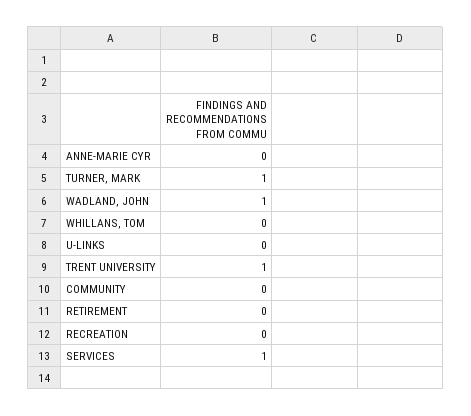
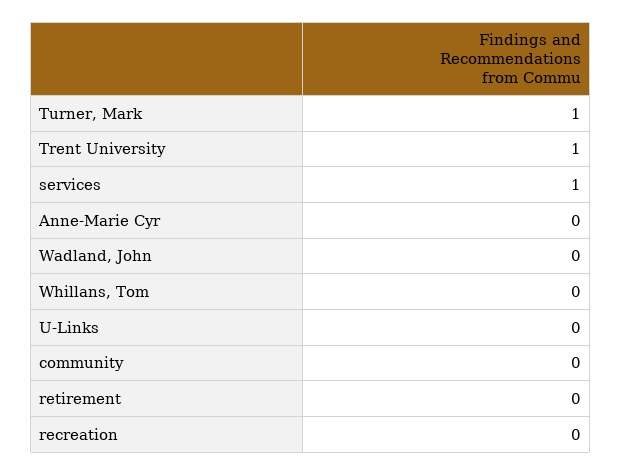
WADLAND, JOHN: 1 -> 0

